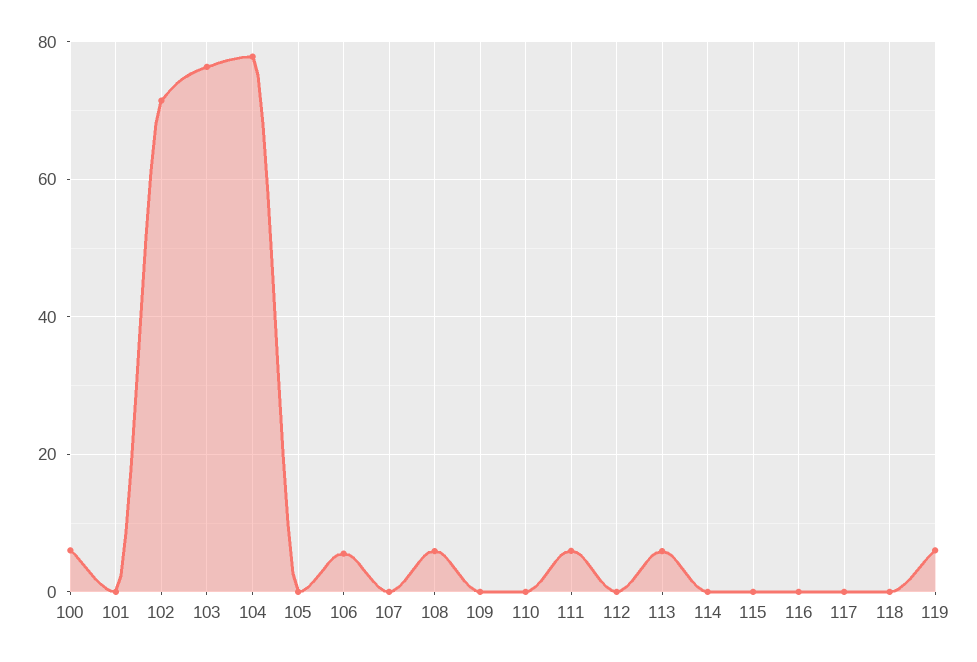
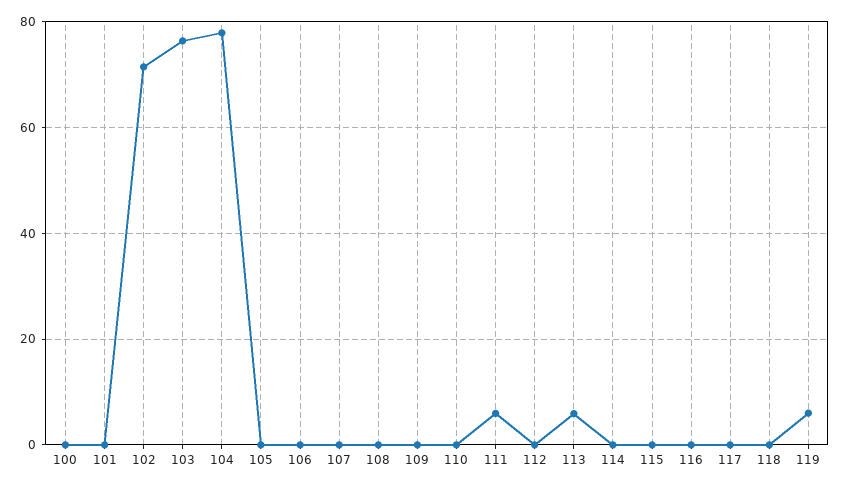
100: 6 -> 0
106: 6 -> 0
108: 6 -> 0

